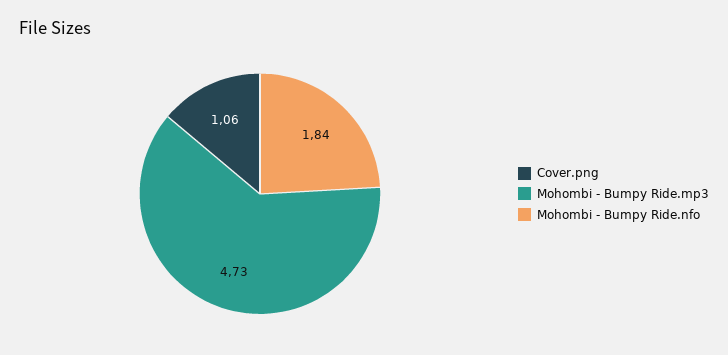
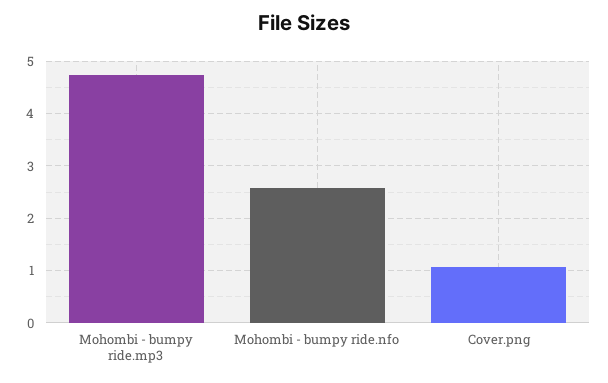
Mohombi - Bumpy Ride.nfo: 1.84 -> 2.6

